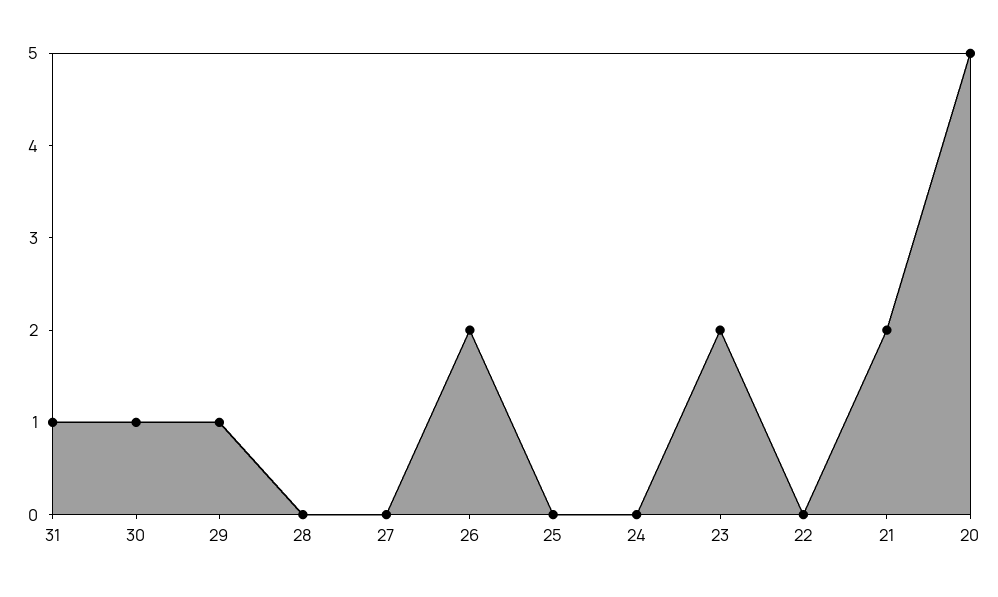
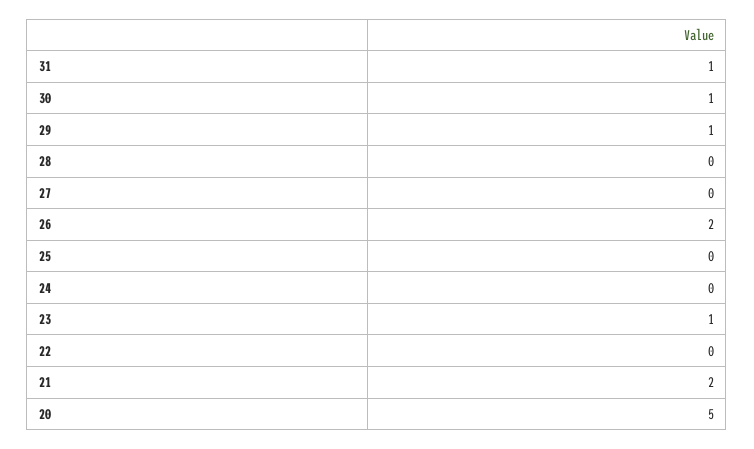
23: 2 -> 1

